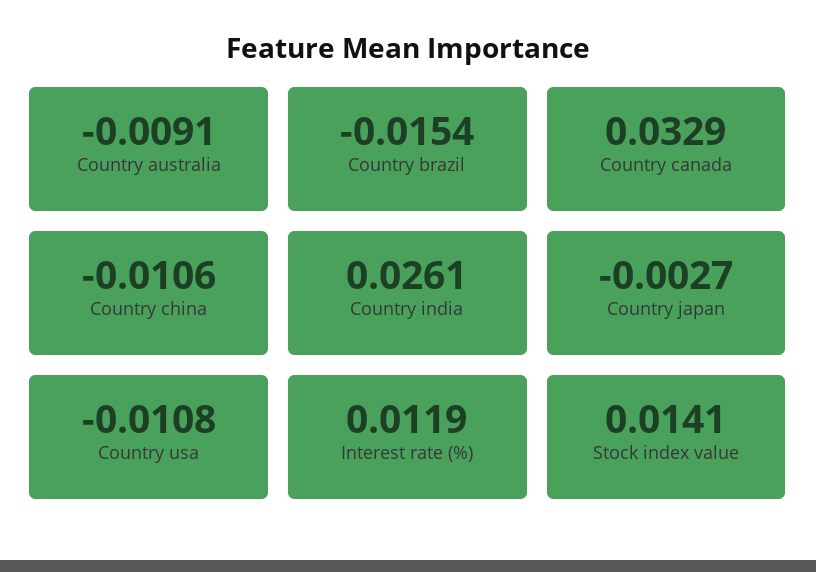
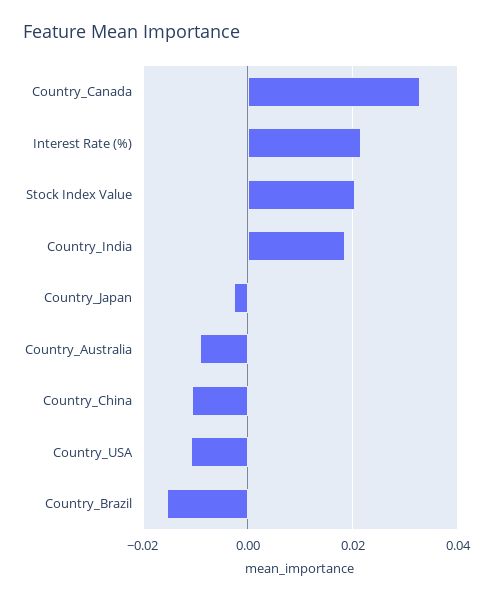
Country india: 0.0261 -> 0.018
Interest rate (%): 0.0119 -> 0.022
Stock index value: 0.0141 -> 0.02

